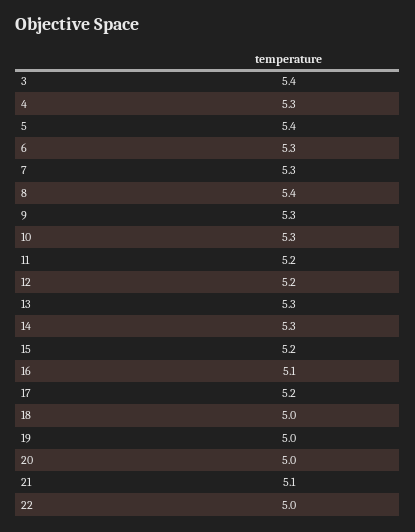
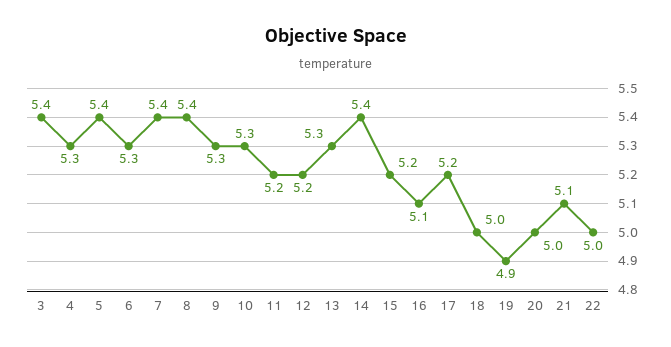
7: 5.3 -> 5.4
14: 5.3 -> 5.4
19: 5 -> 4.9

